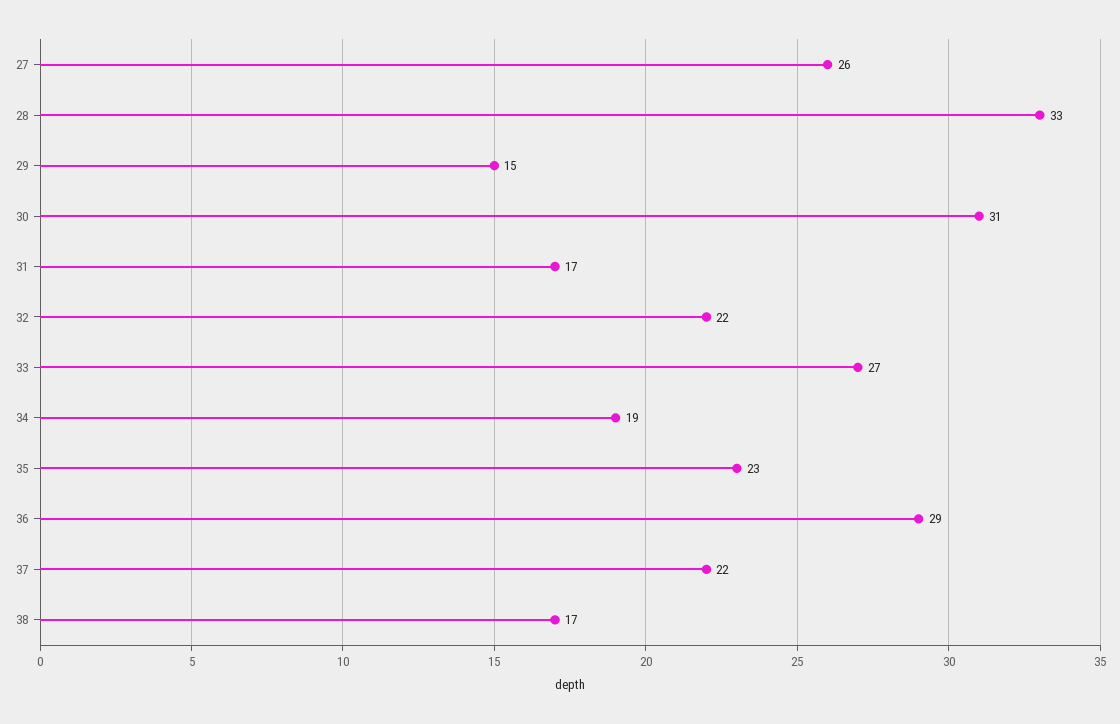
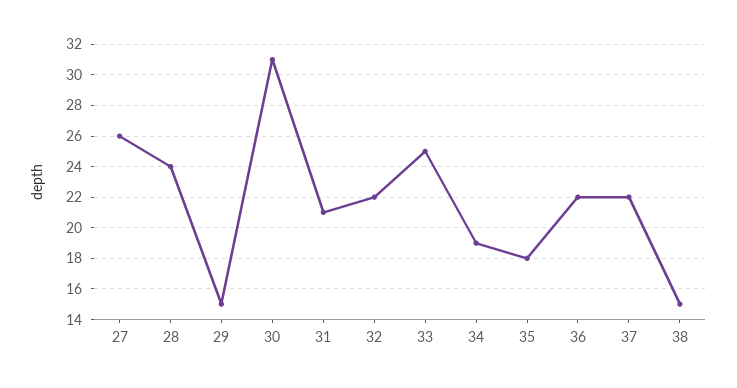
28: 33 -> 24
31: 17 -> 21
33: 27 -> 25
35: 23 -> 18
36: 29 -> 22
38: 17 -> 15

